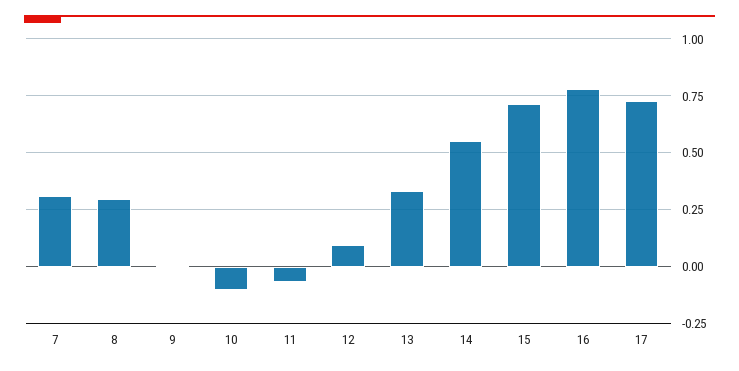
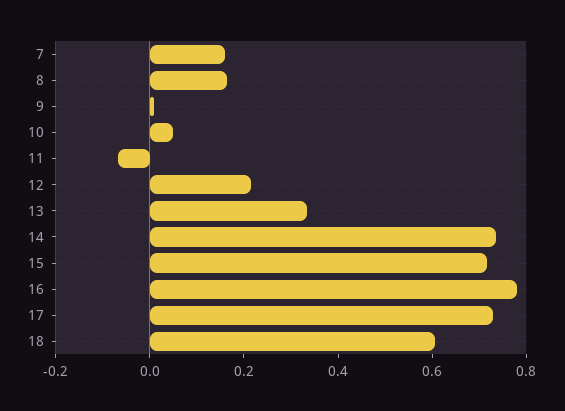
7: 0.3 -> 0.15
8: 0.3 -> 0.15
10: -0.1 -> 0.05
12: 0.1 -> 0.2
14: 0.55 -> 0.75
18: none -> 0.6

